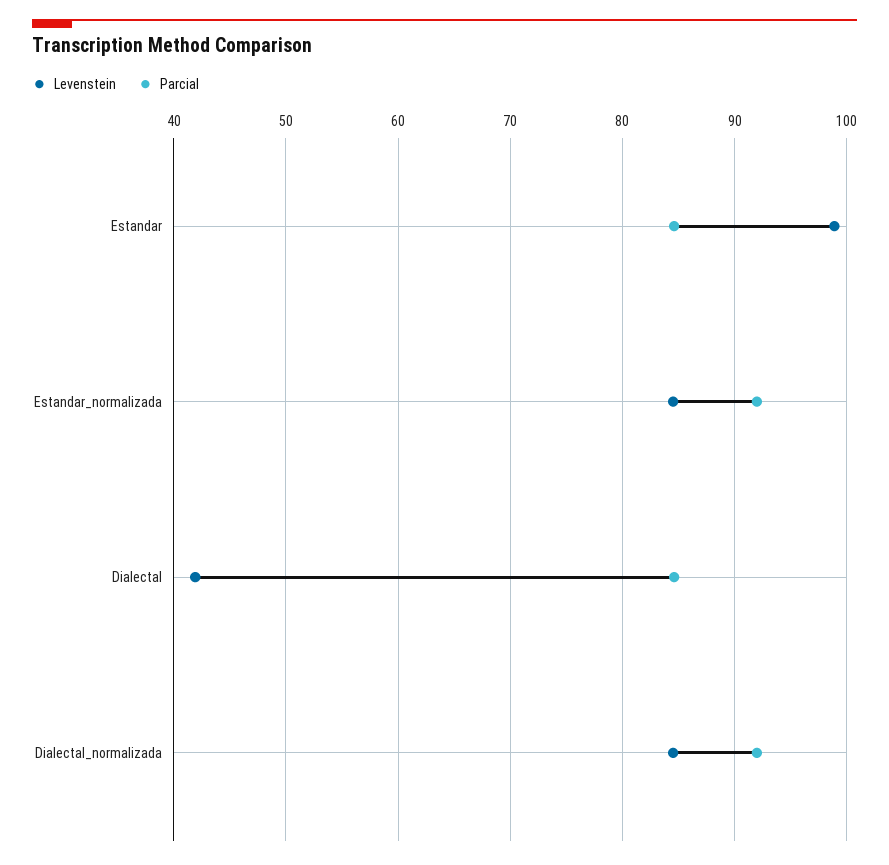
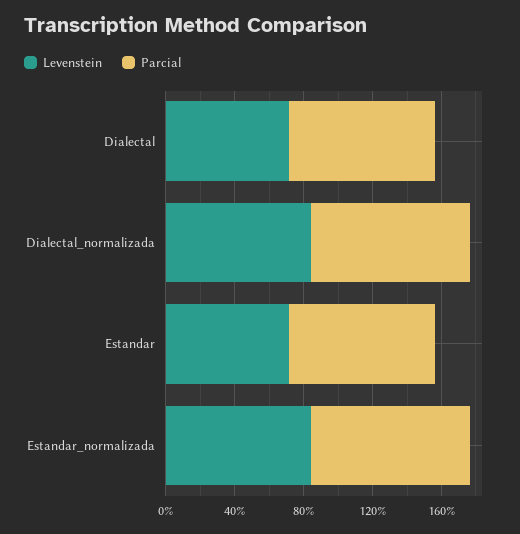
Levenstein, Estandar: 99 -> 70
Levenstein, Dialectal: 42 -> 70

